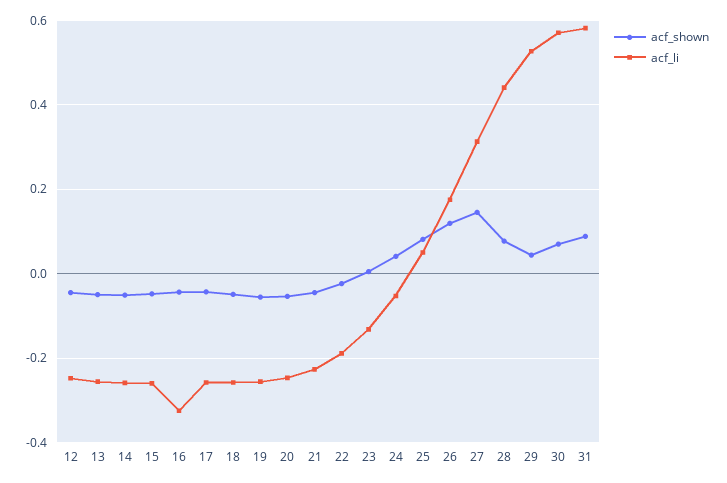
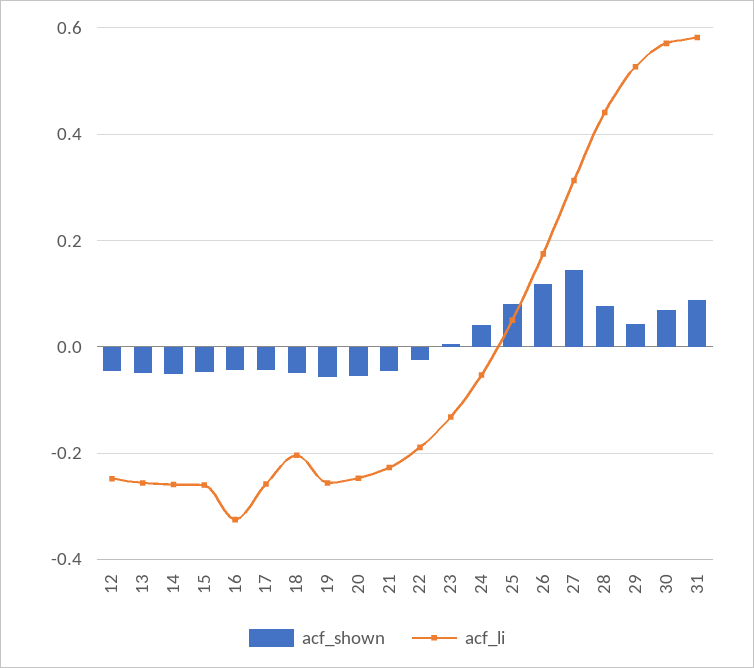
acf_li, 18: -0.26 -> -0.2

